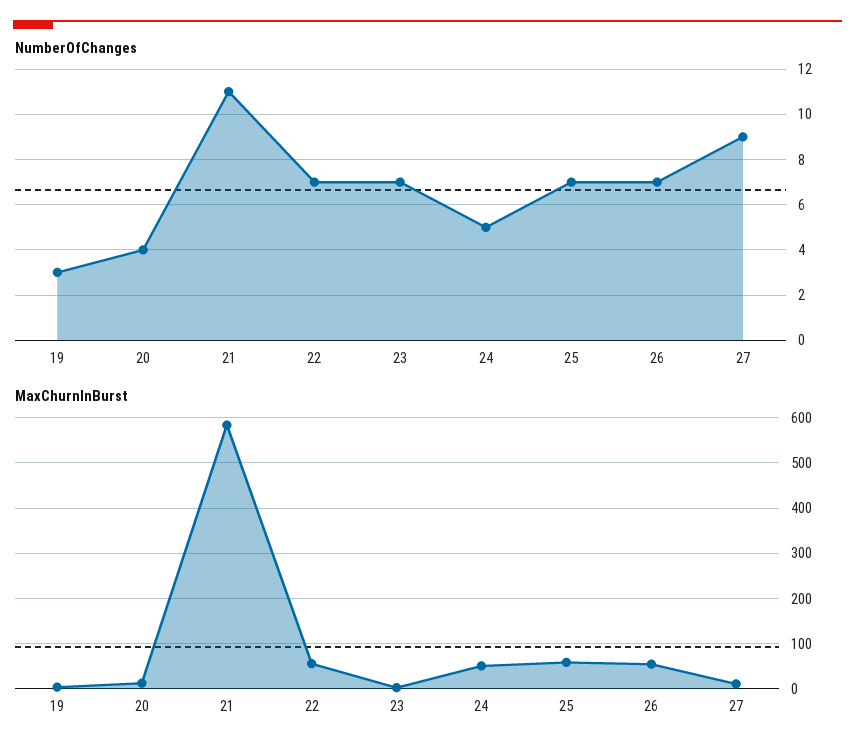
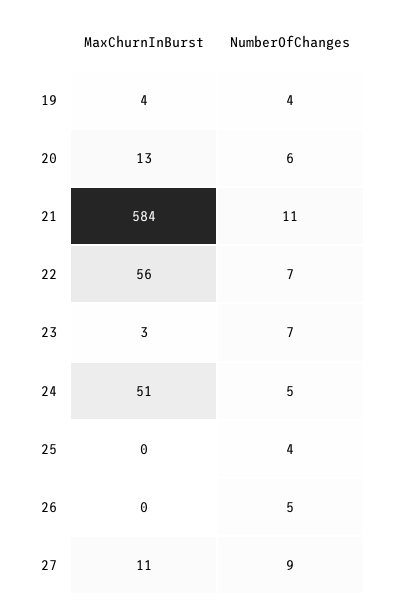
NumberOfChanges, 19: 3 -> 4
NumberOfChanges, 20: 4 -> 6
NumberOfChanges, 25: 7 -> 4
NumberOfChanges, 26: 7 -> 5
MaxChurnInBurst, 25: 60 -> 0
MaxChurnInBurst, 26: 60 -> 0

